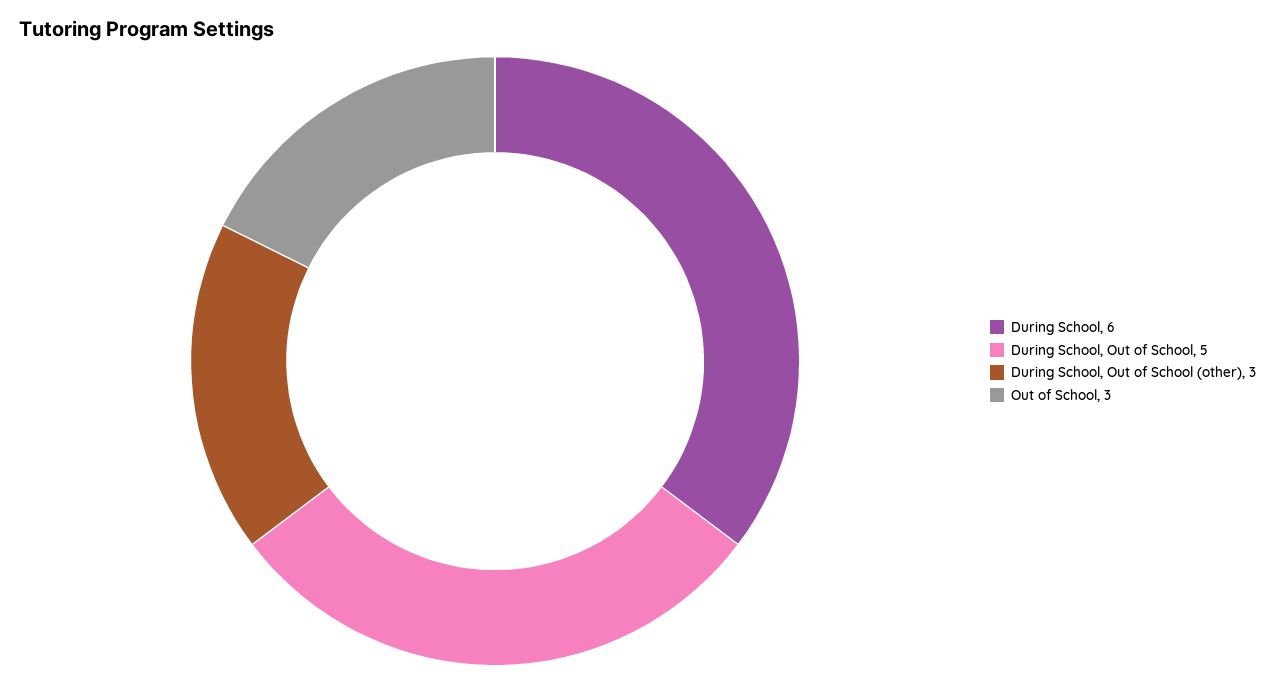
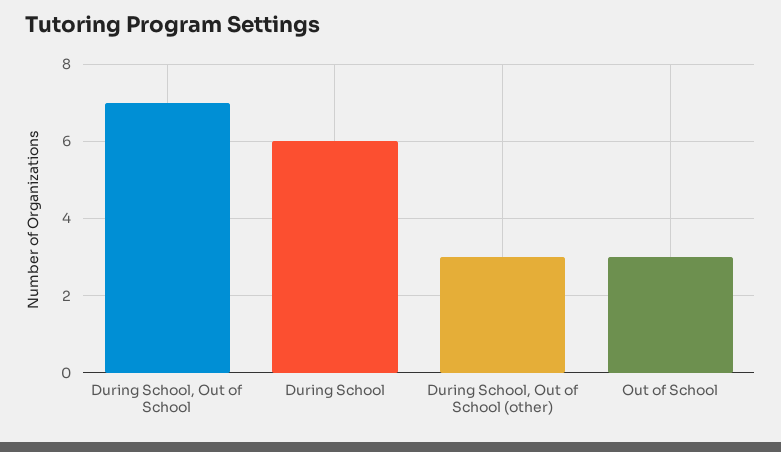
During School, Out of School: 5 -> 7

